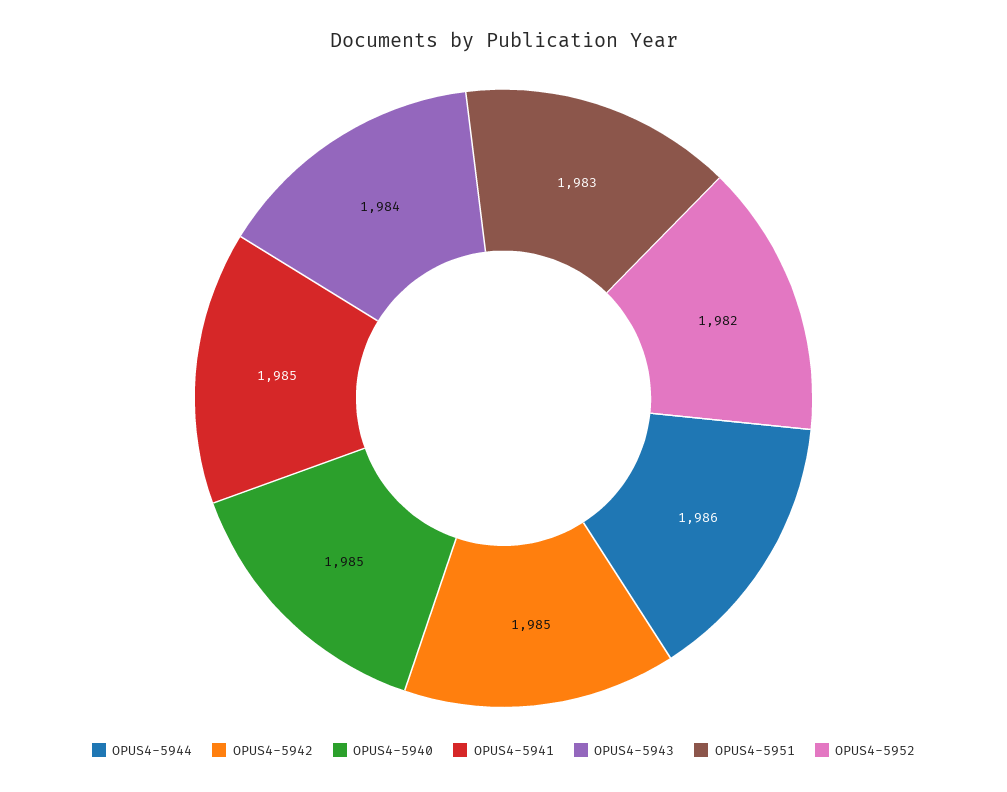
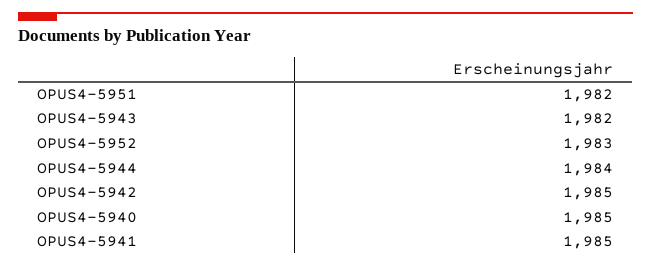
OPUS4-5944: 1986 -> 1984
OPUS4-5943: 1984 -> 1982
OPUS4-5951: 1983 -> 1982
OPUS4-5952: 1982 -> 1983

